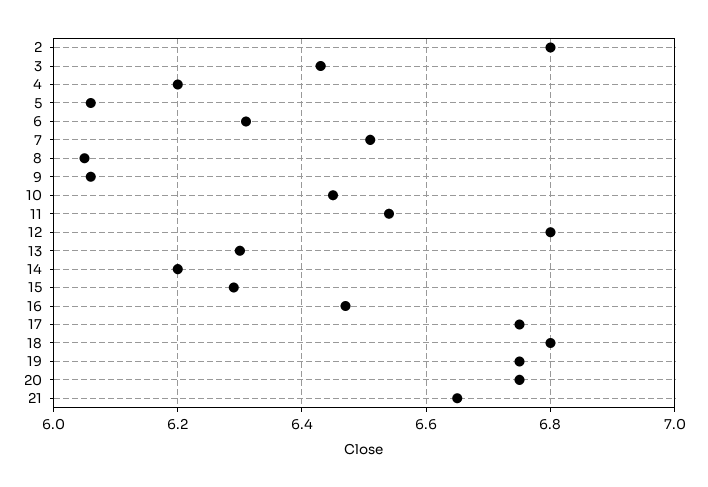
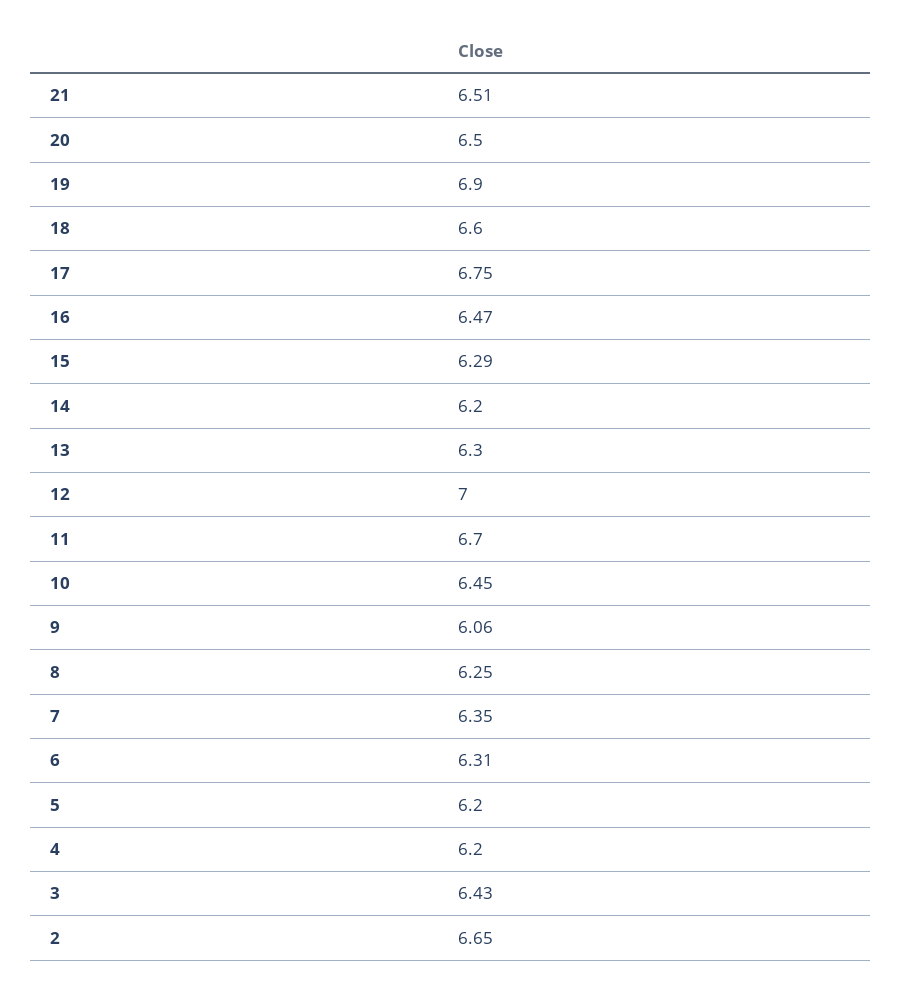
2: 6.8 -> 6.65
5: 6.05 -> 6.2
7: 6.5 -> 6.35
8: 6.05 -> 6.25
11: 6.55 -> 6.7
12: 6.8 -> 7
18: 6.8 -> 6.6
19: 6.75 -> 6.9
20: 6.75 -> 6.5
21: 6.65 -> 6.51

